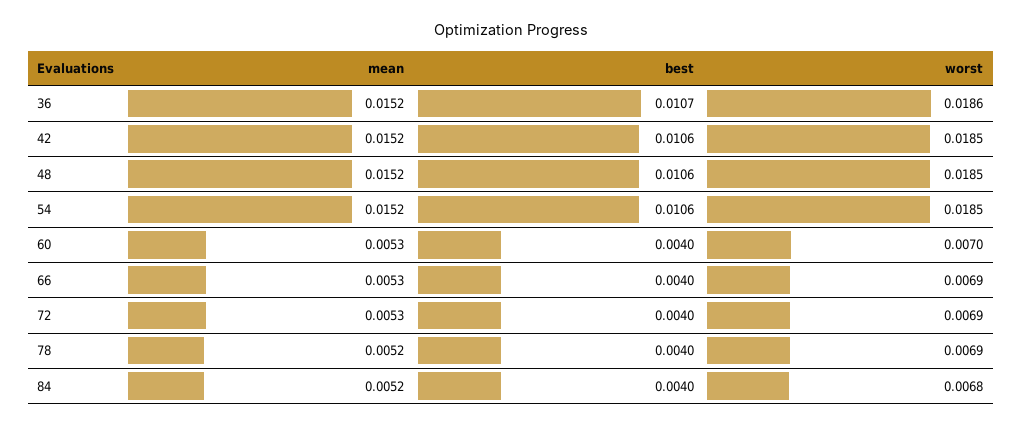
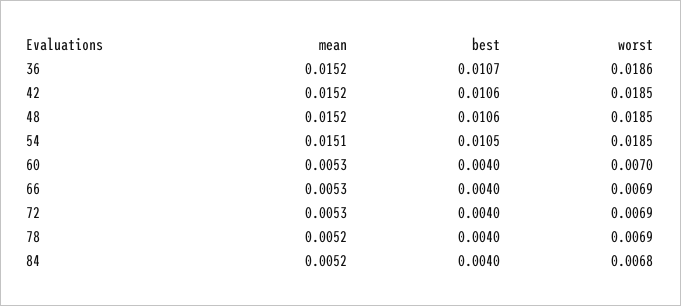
mean, 54: 0.0152 -> 0.0151
best, 54: 0.0106 -> 0.0105

